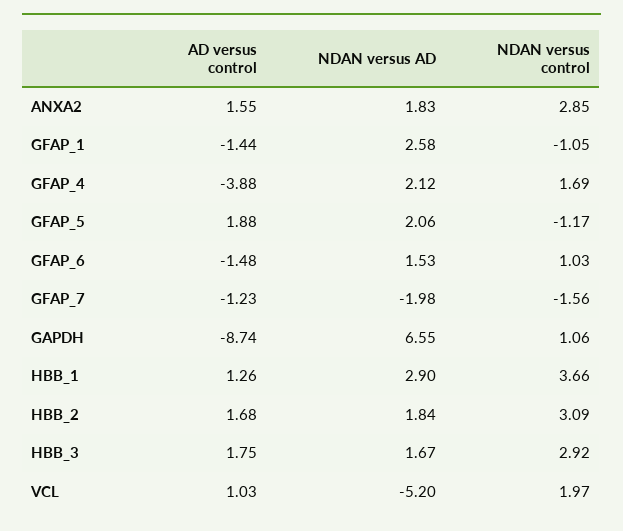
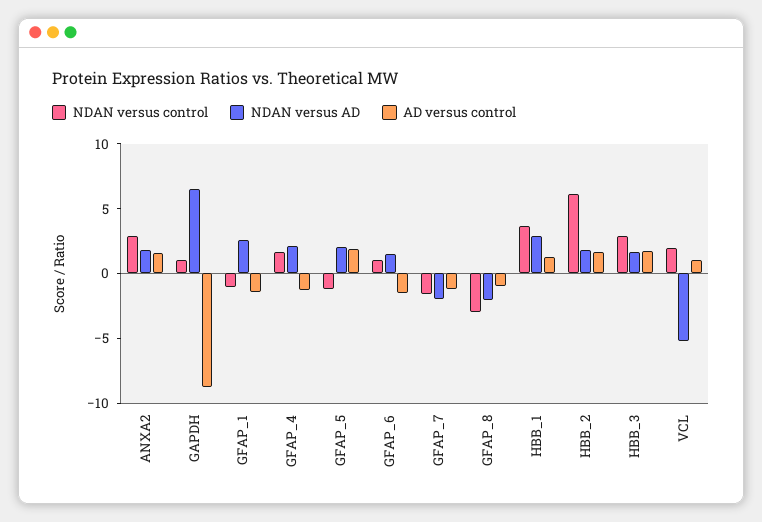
AD versus control, GFAP_4: -3.88 -> -1
NDAN versus control, HBB_2: 3.09 -> 6
NDAN versus control, GFAP_8: none -> -3
NDAN versus AD, GFAP_8: none -> -2
AD versus control, GFAP_8: none -> -1

